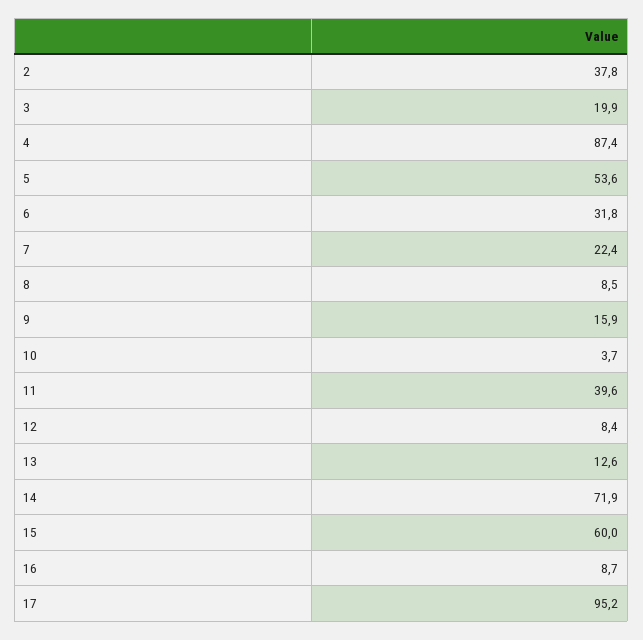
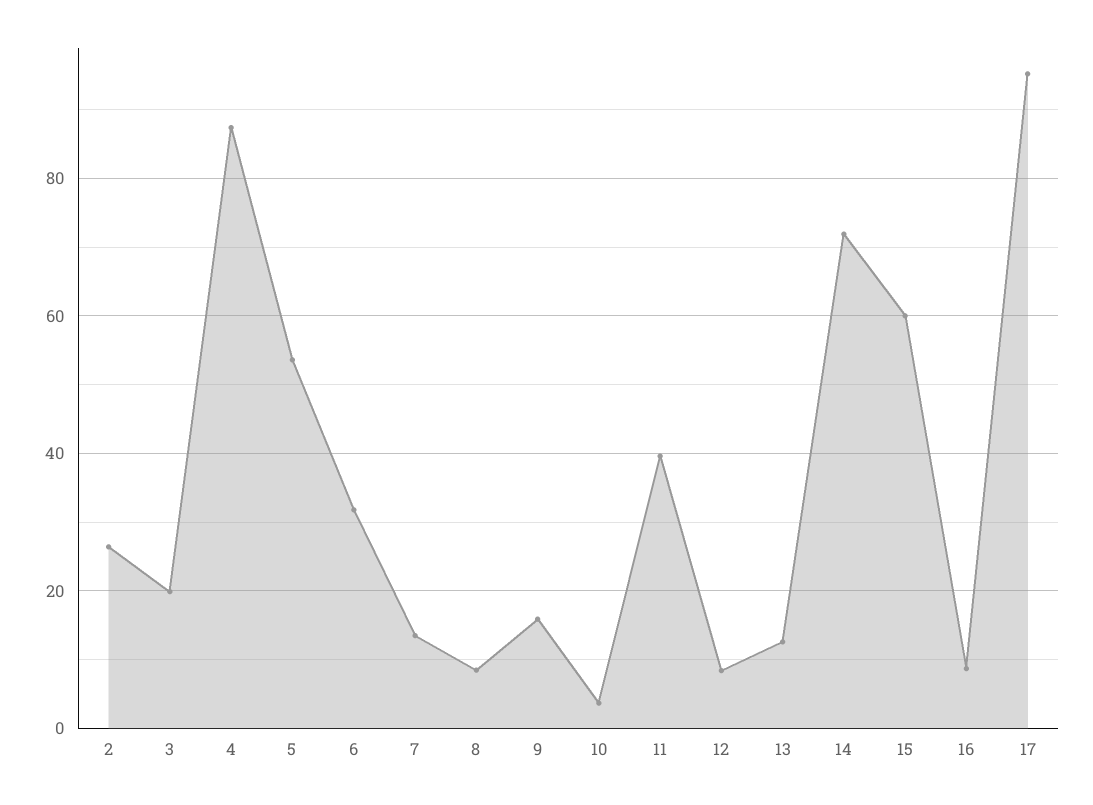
2: 37.8 -> 26
7: 22.4 -> 14

